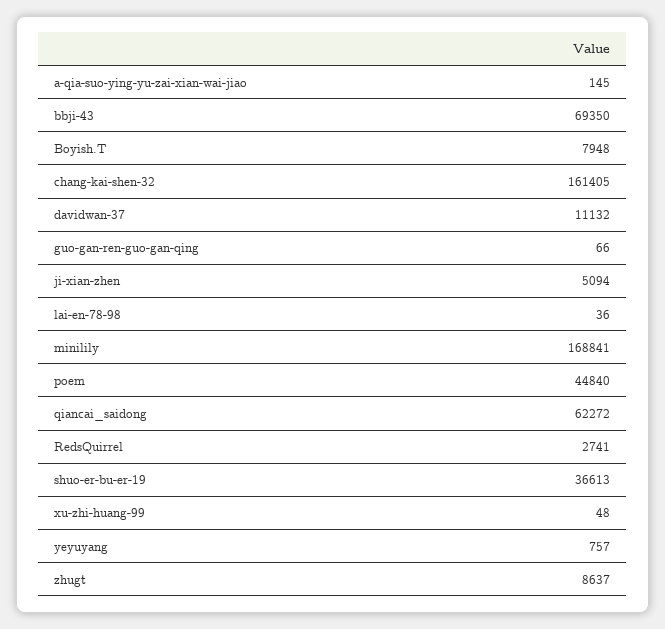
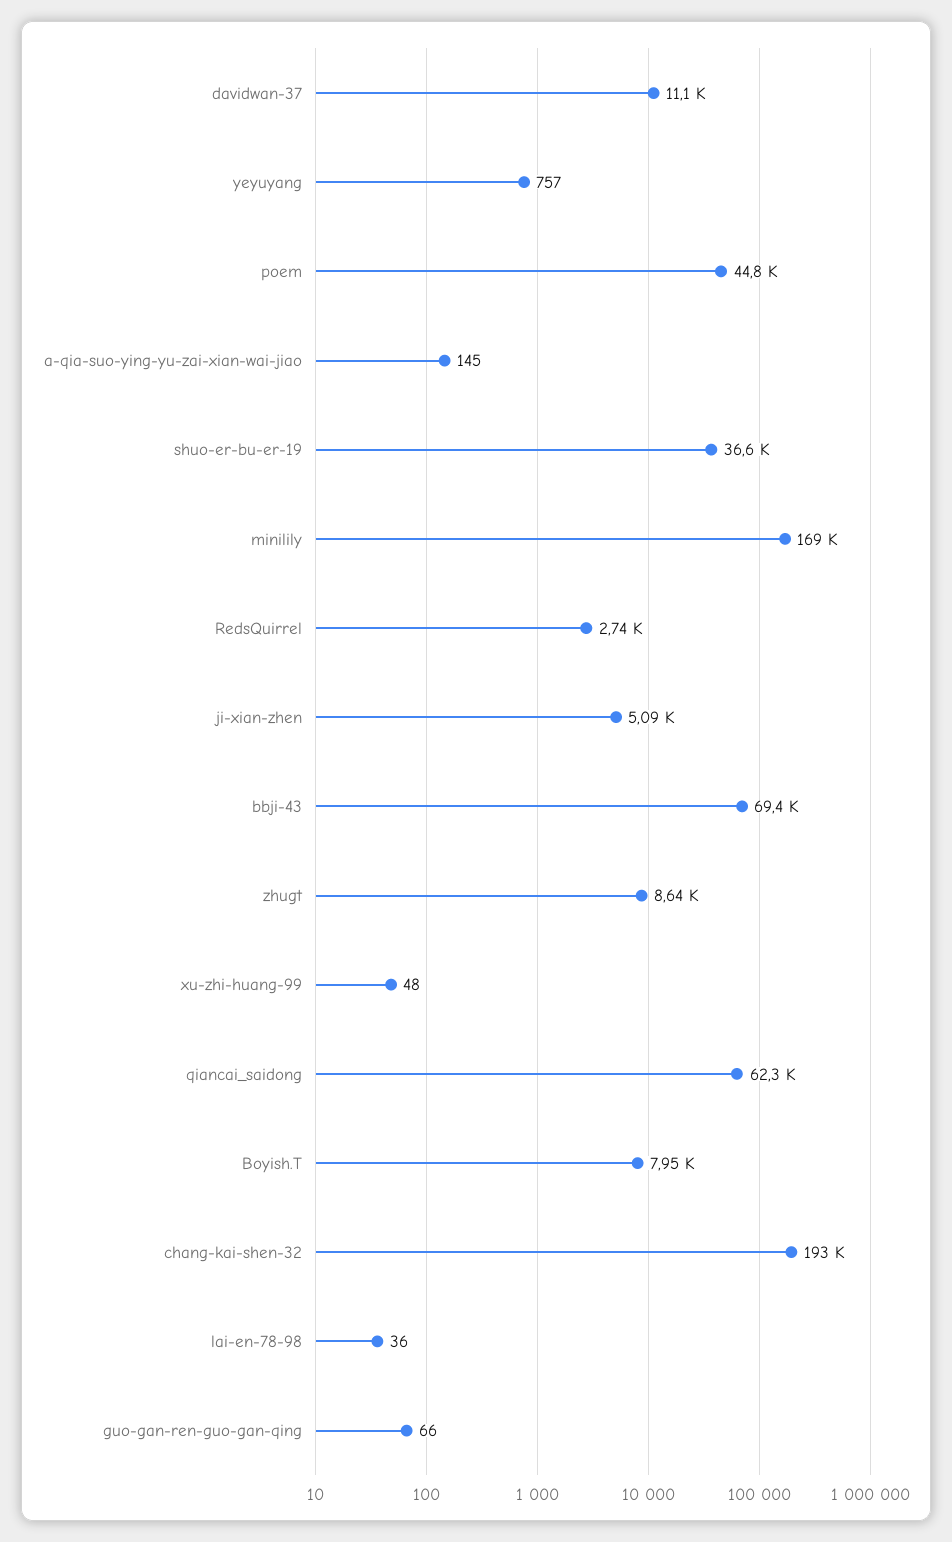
chang-kai-shen-32: 161405 -> 193000

